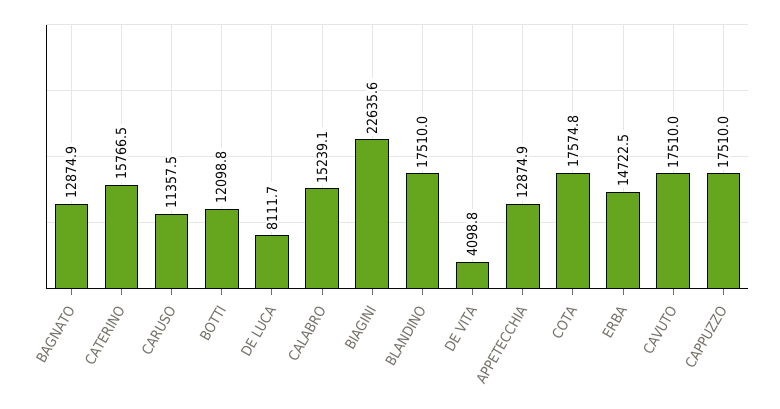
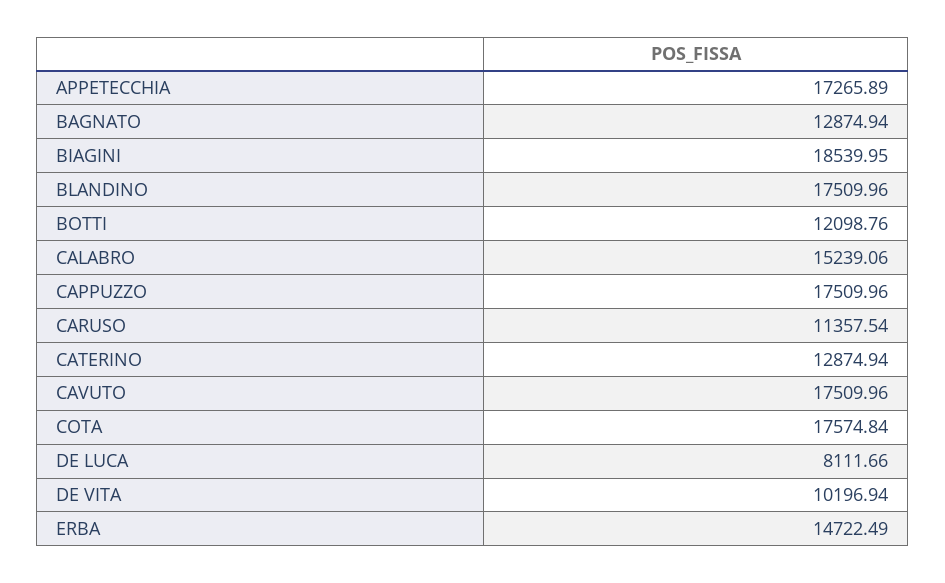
CATERINO: 15766.5 -> 12874.94
BIAGINI: 22635.6 -> 18539.95
DE VITA: 4098.8 -> 10196.94
APPETECCHIA: 12874.9 -> 17265.89

